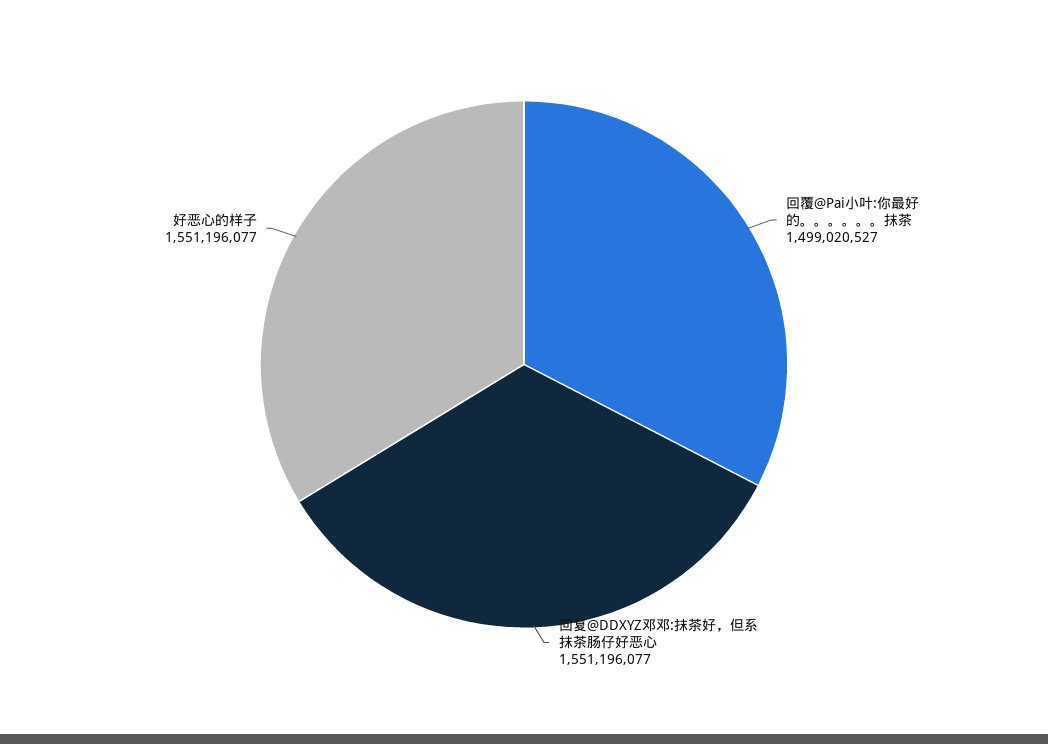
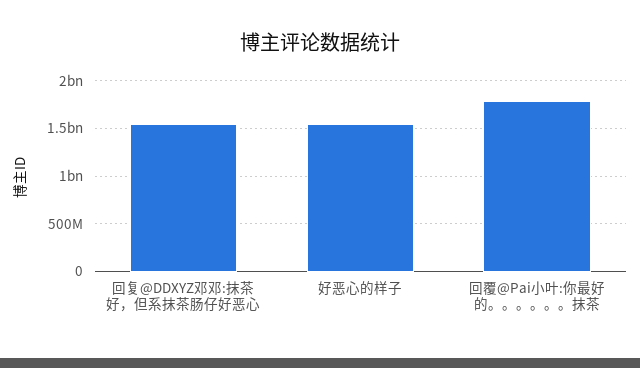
回覆@Pai小叶:你最好的。。。。。。抹茶: 1499020527 -> 1800000000

